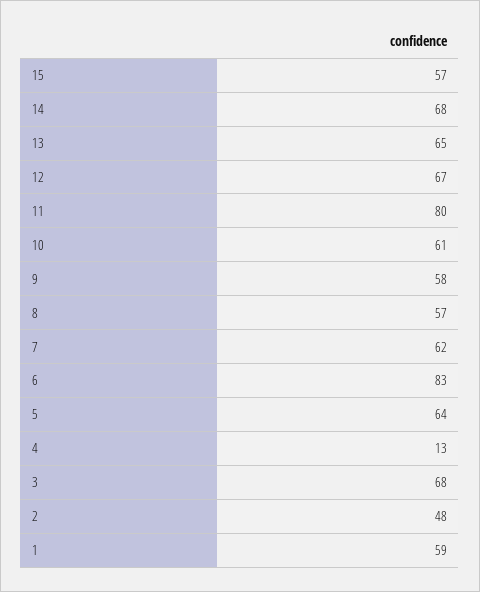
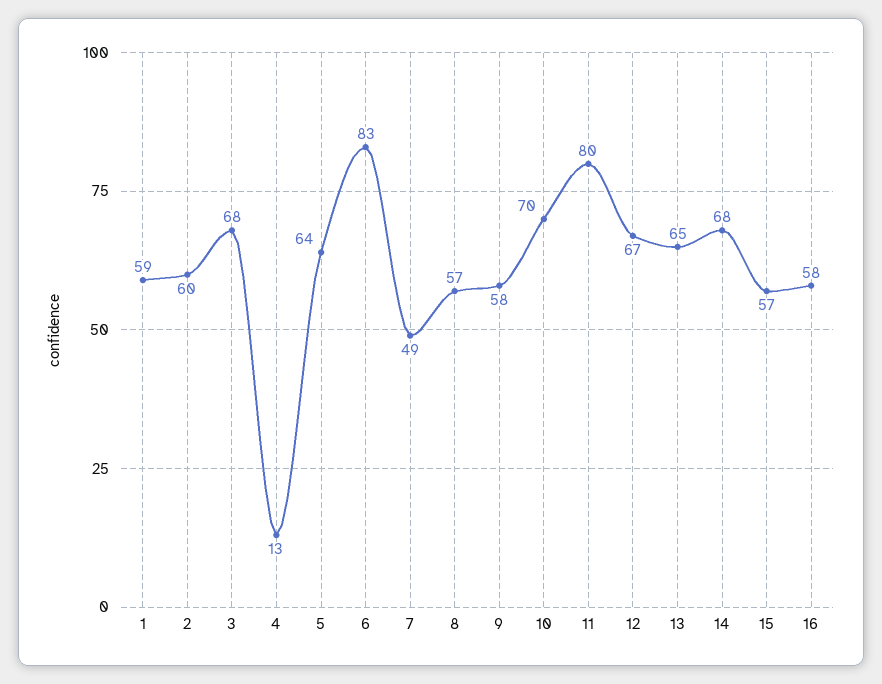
10: 61 -> 70
7: 62 -> 49
2: 48 -> 60
16: none -> 58

